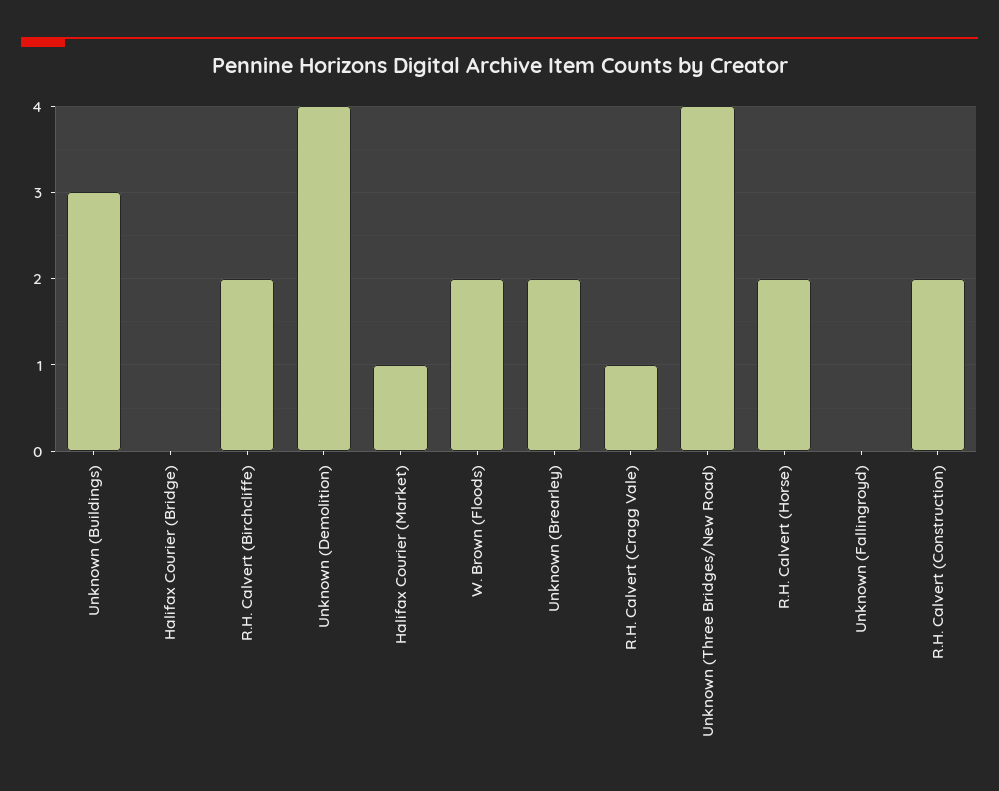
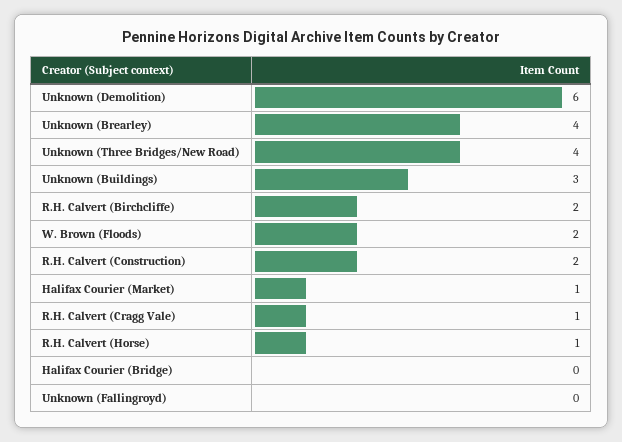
Unknown (Demolition): 4 -> 6
Unknown (Brearley): 2 -> 4
R.H. Calvert (Horse): 2 -> 1

